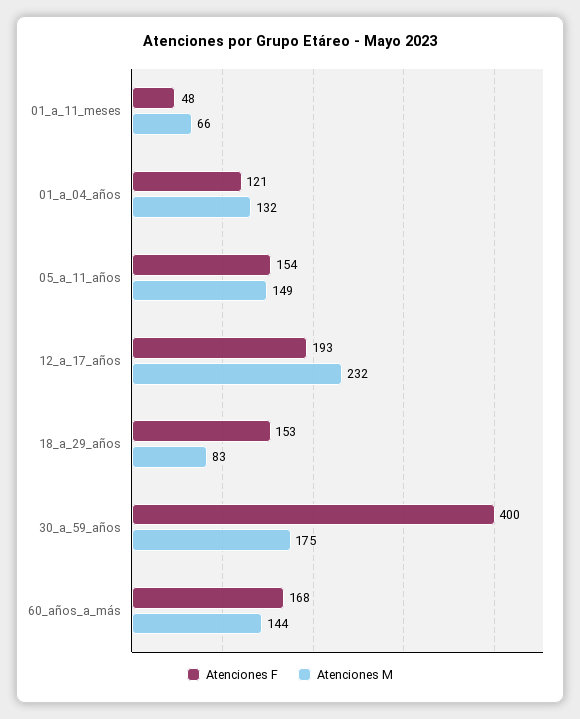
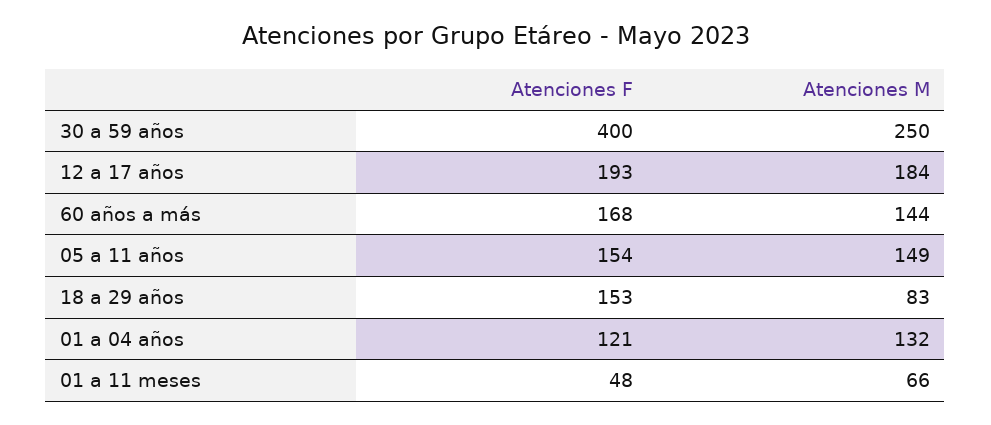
Atenciones M, 12_a_17_años: 232 -> 184
Atenciones M, 30_a_59_años: 175 -> 250

